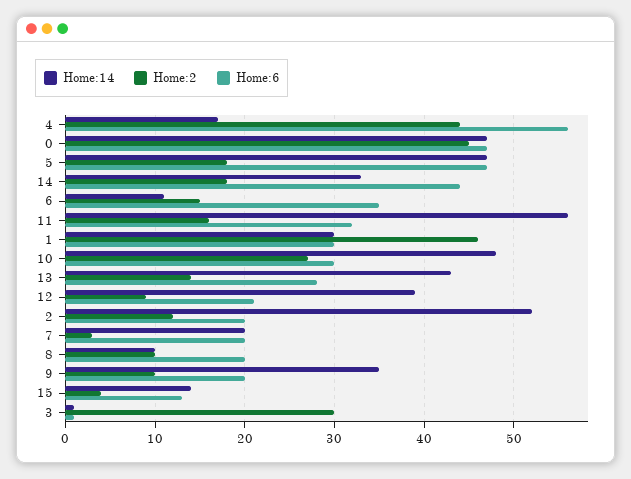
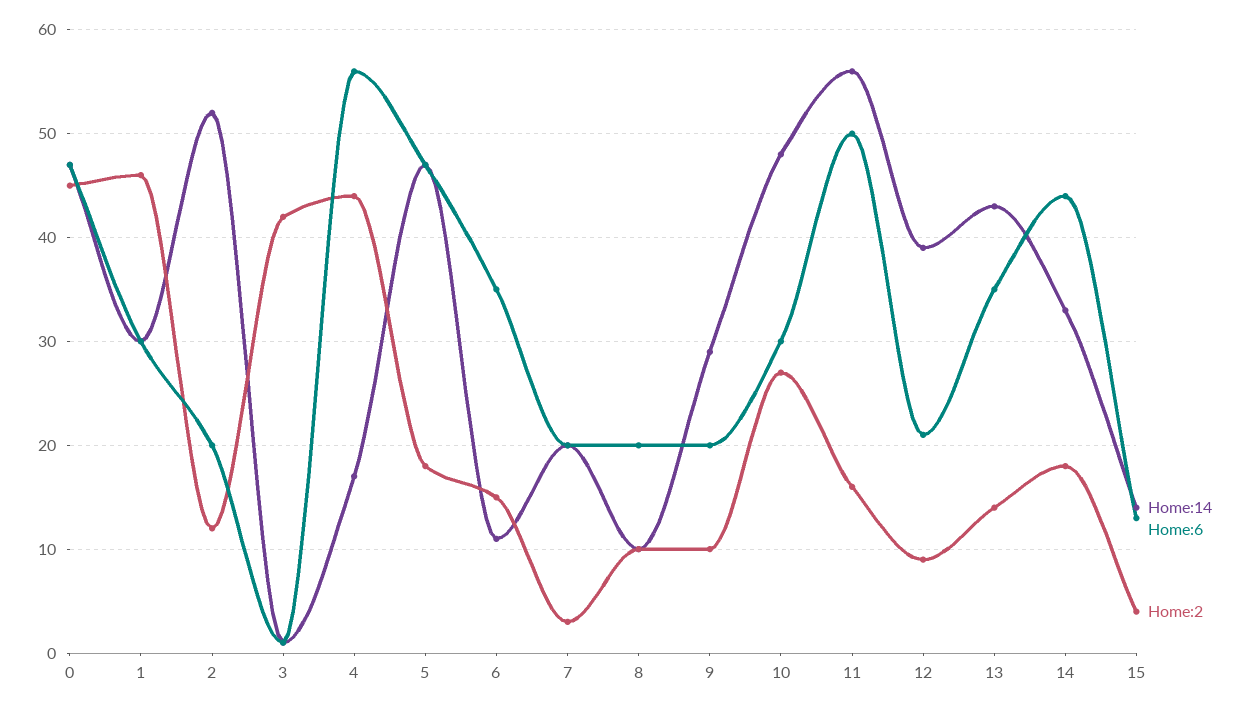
Home:6, 11: 32 -> 50
Home:6, 13: 28 -> 35
Home:14, 9: 35 -> 29
Home:2, 3: 30 -> 42

